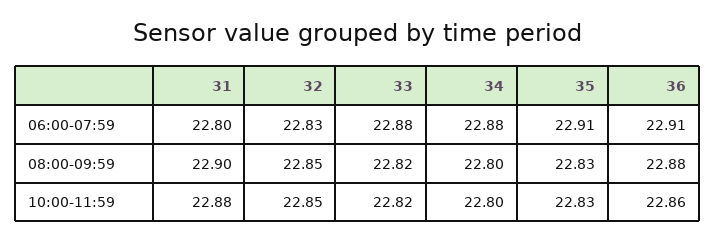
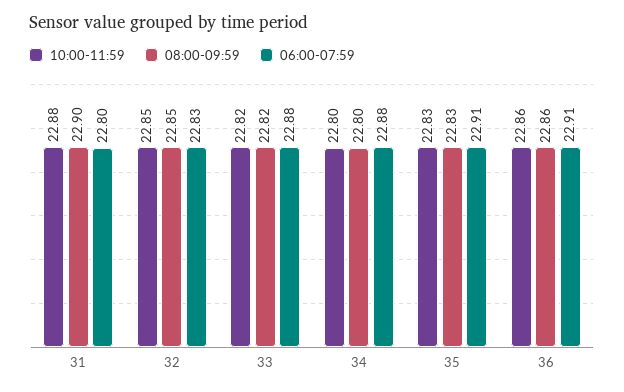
08:00-09:59, 36: 22.88 -> 22.86

